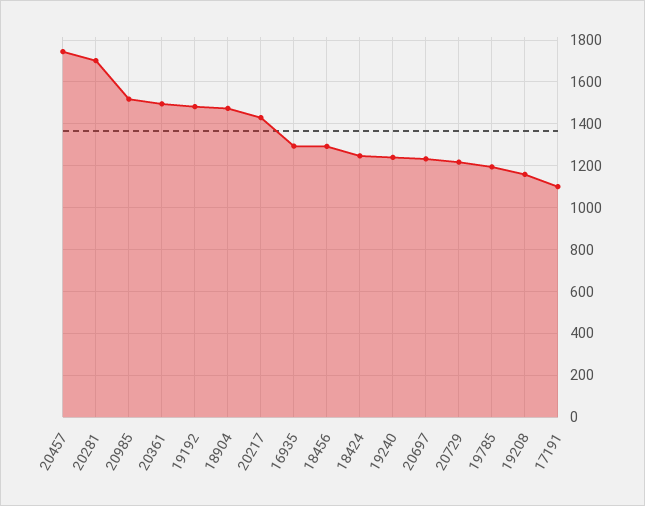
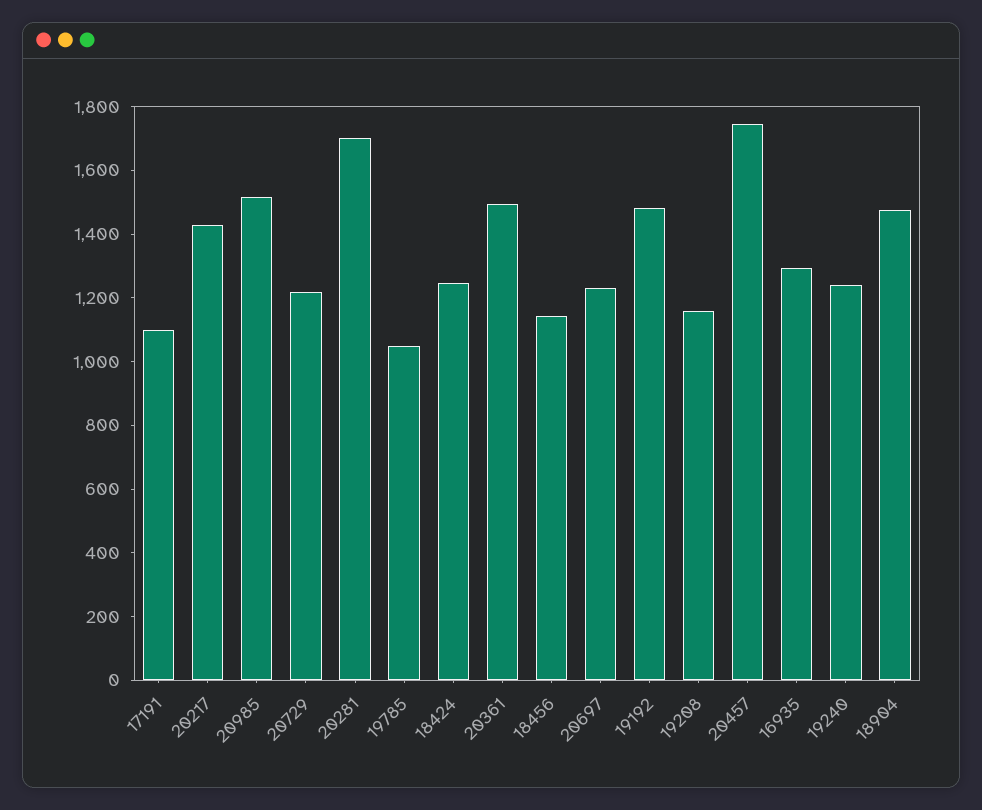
18456: 1300 -> 1150
19785: 1200 -> 1050

